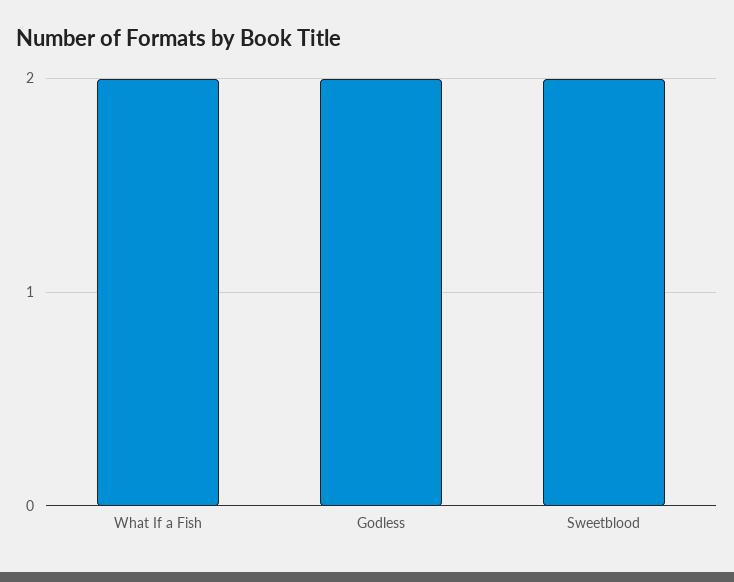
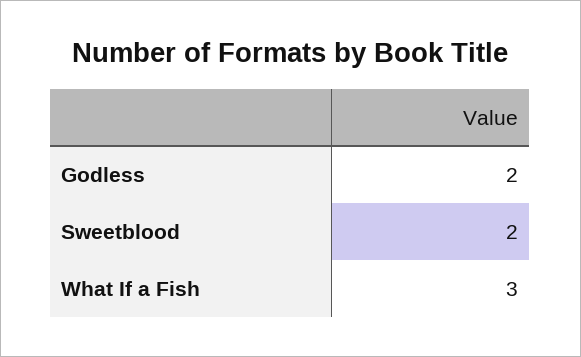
What If a Fish: 2 -> 3

